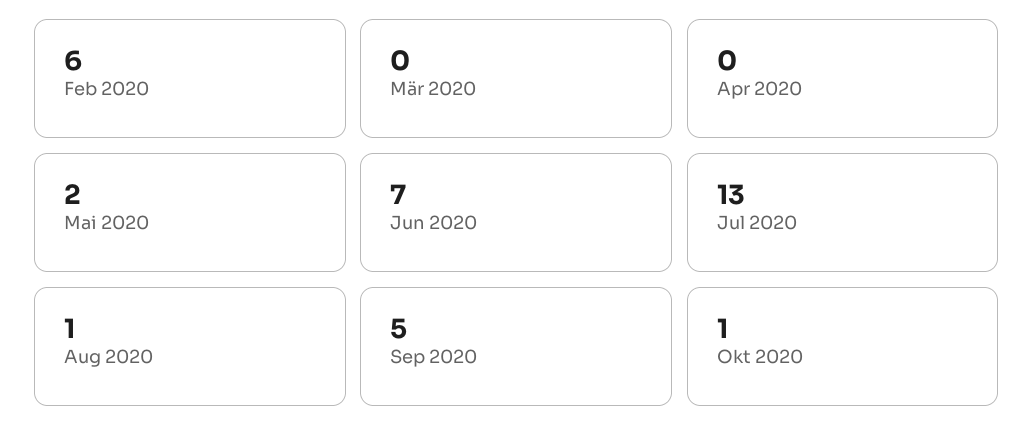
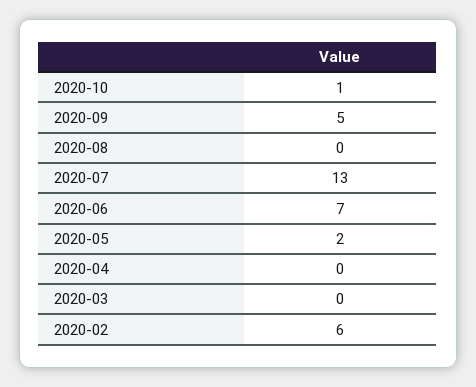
Aug 2020: 1 -> 0

